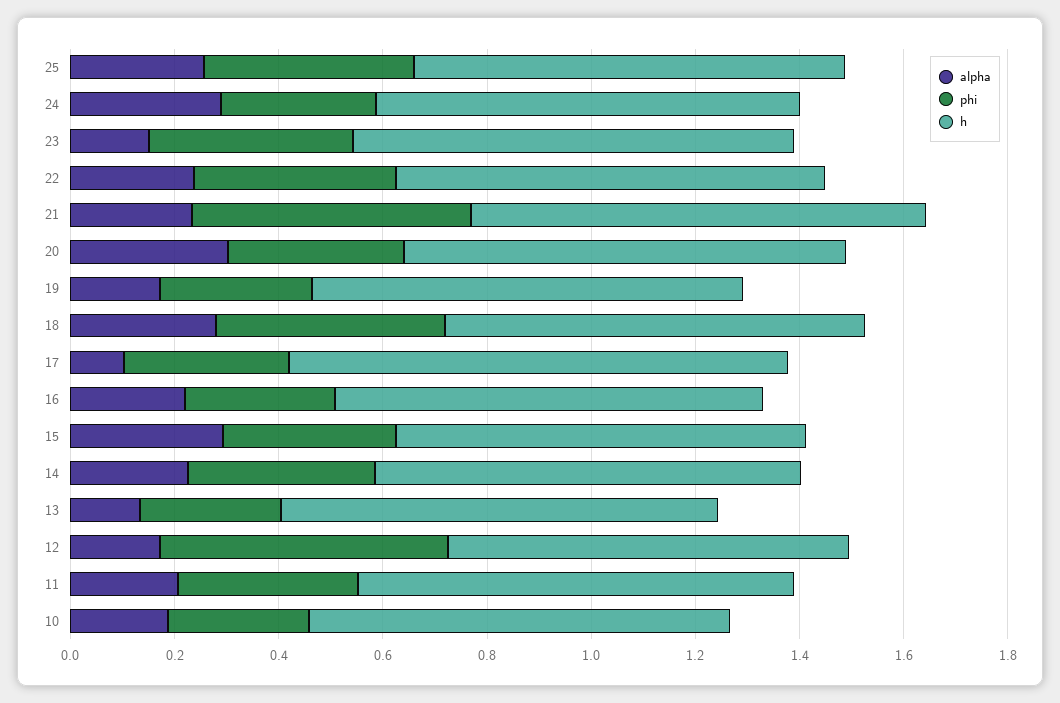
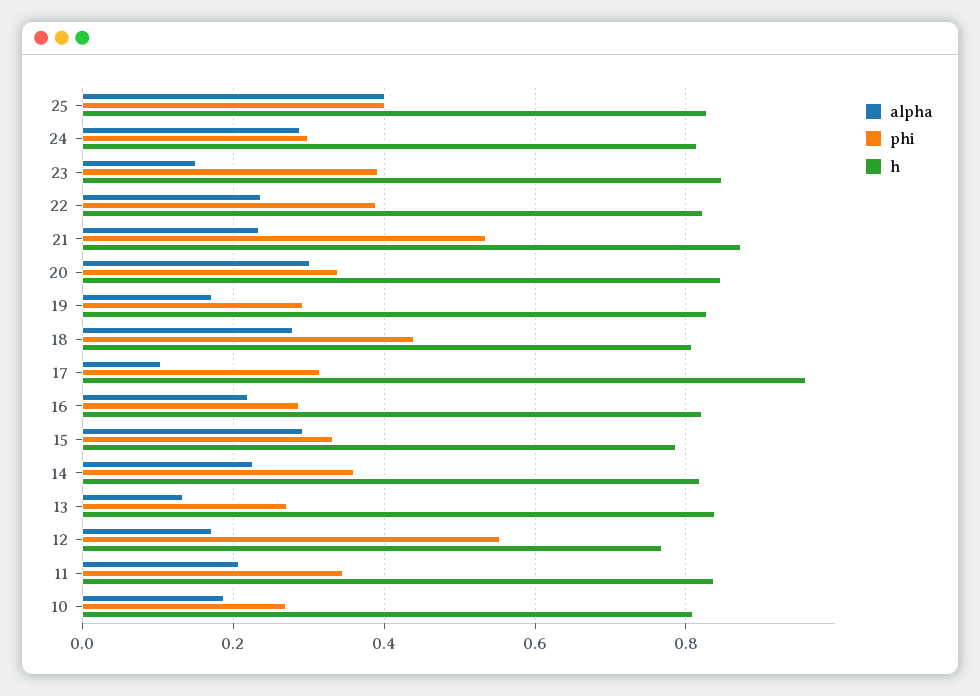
alpha, 25: 0.25 -> 0.4

